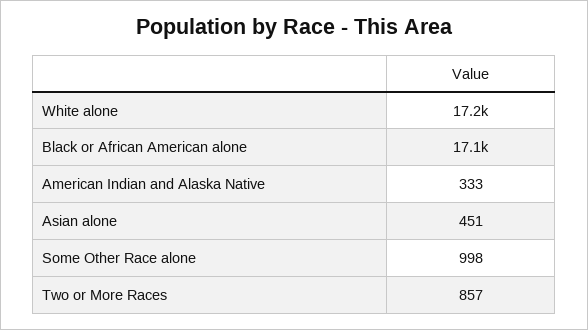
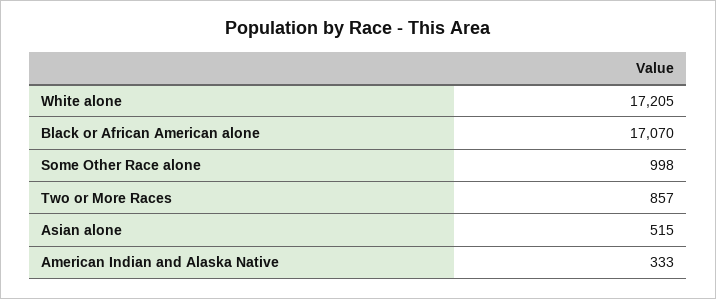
Asian alone: 451 -> 515

